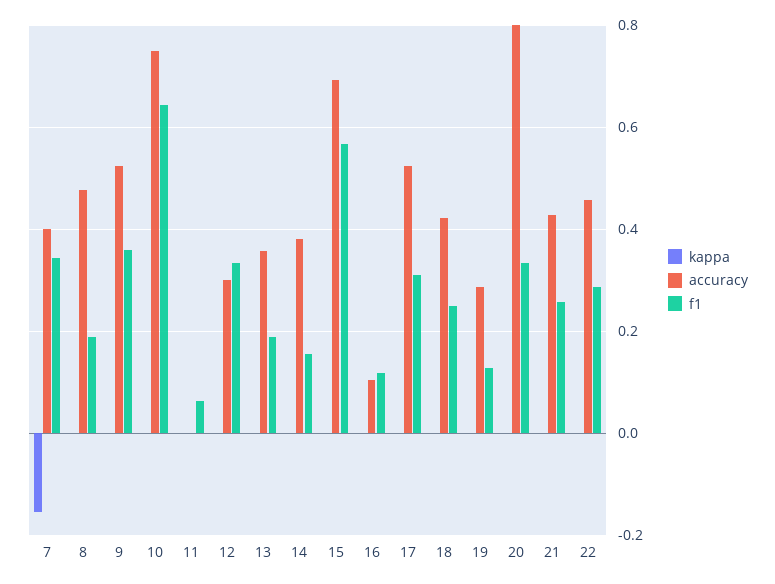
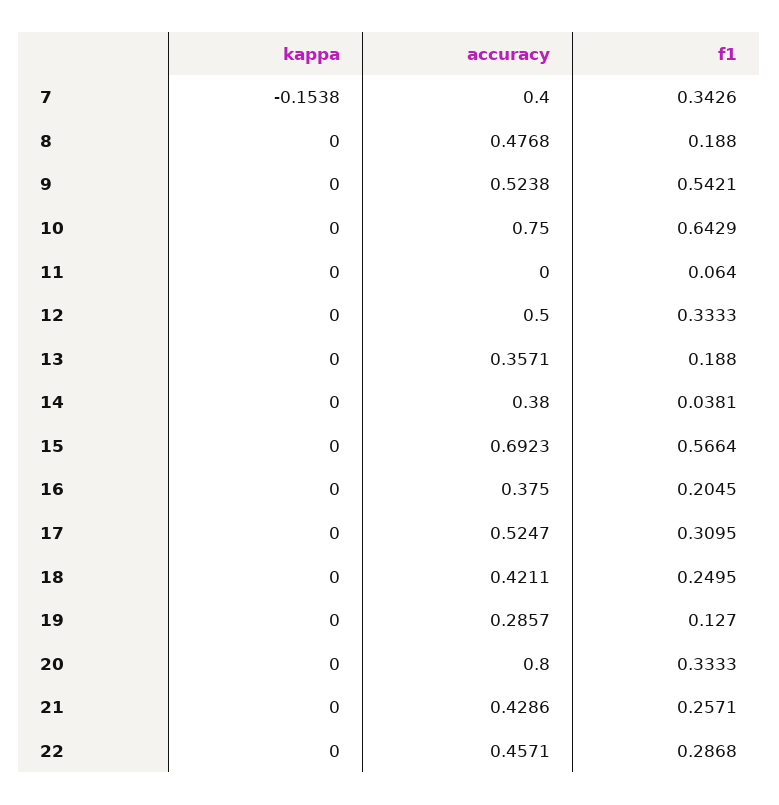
f1, 9: 0.36 -> 0.5421
accuracy, 12: 0.3 -> 0.5
f1, 14: 0.16 -> 0.0381
accuracy, 16: 0.1 -> 0.375
f1, 16: 0.12 -> 0.2045

